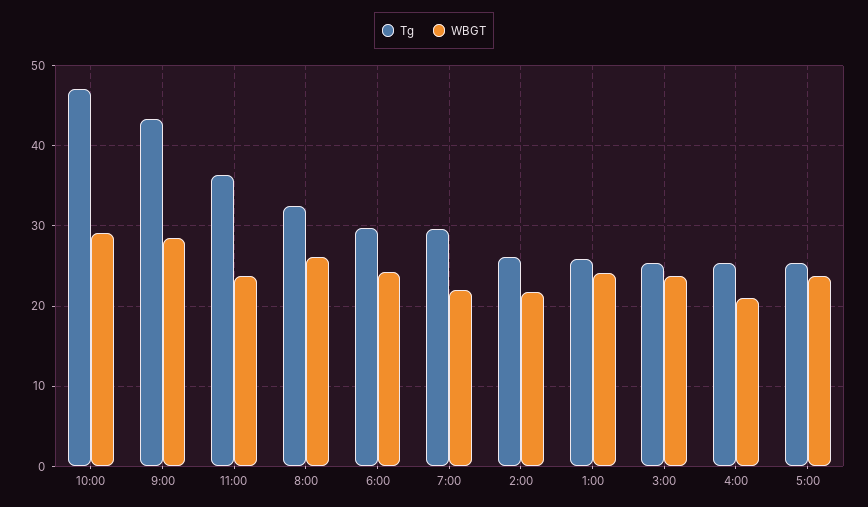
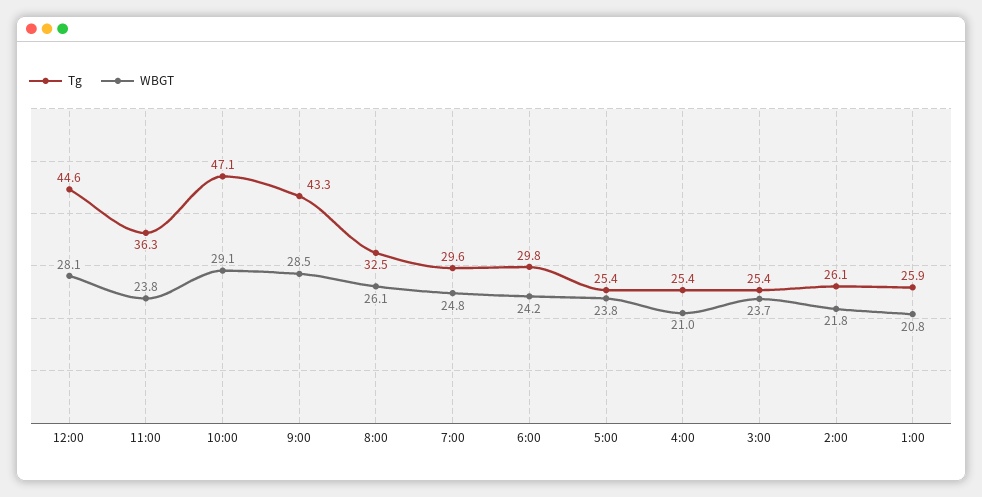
WBGT, 7:00: 22 -> 24.8
WBGT, 1:00: 24 -> 20.8
Tg, 12:00: none -> 44.6
WBGT, 12:00: none -> 28.1

